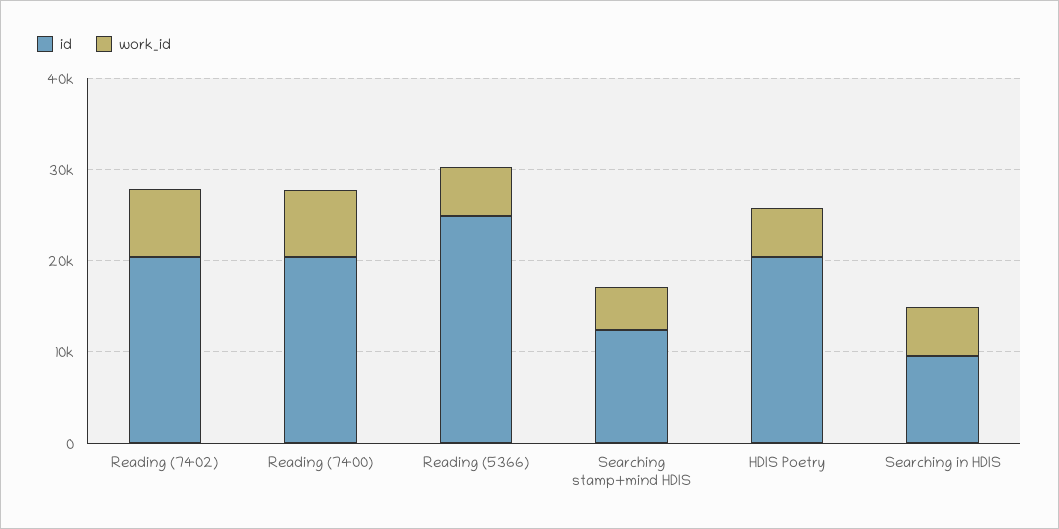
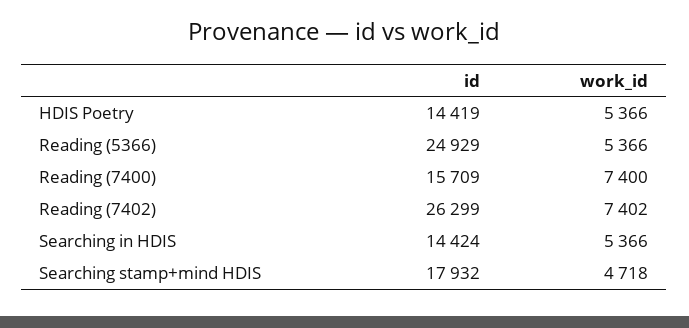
id, Reading (7402): 20000 -> 26299
id, Reading (7400): 20000 -> 15709
id, Searching stamp+mind HDIS: 12000 -> 17932
id, HDIS Poetry: 20000 -> 14419
id, Searching in HDIS: 10000 -> 14424

